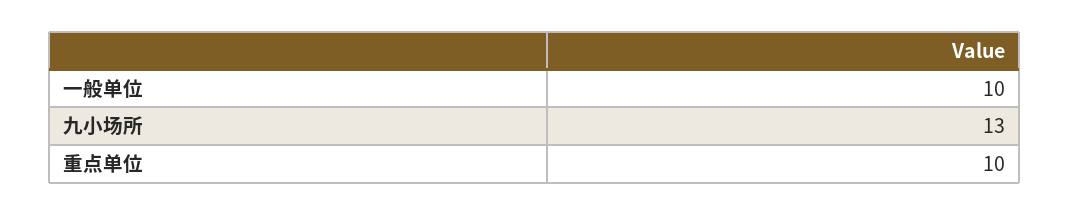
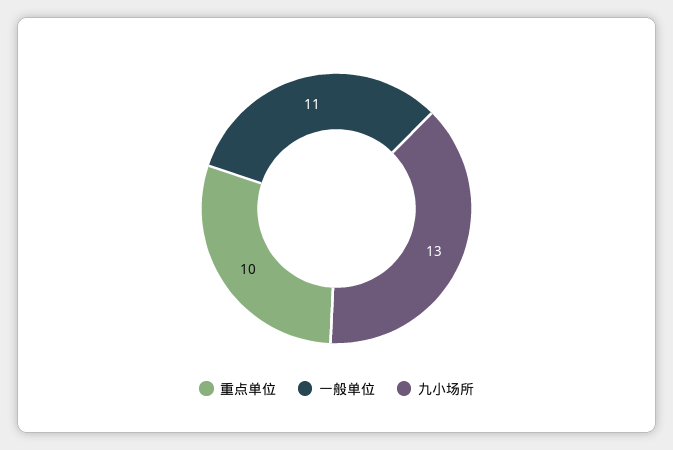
一般单位: 10 -> 11

